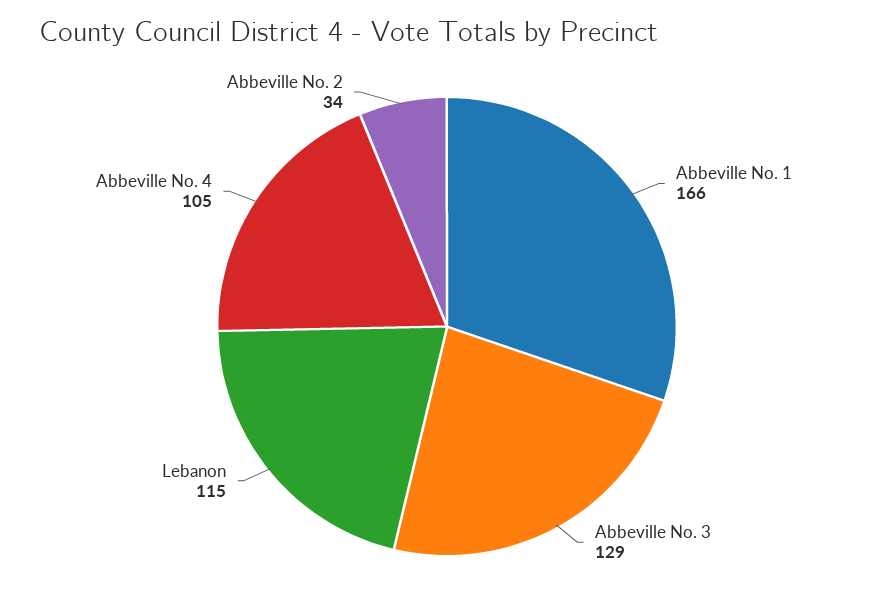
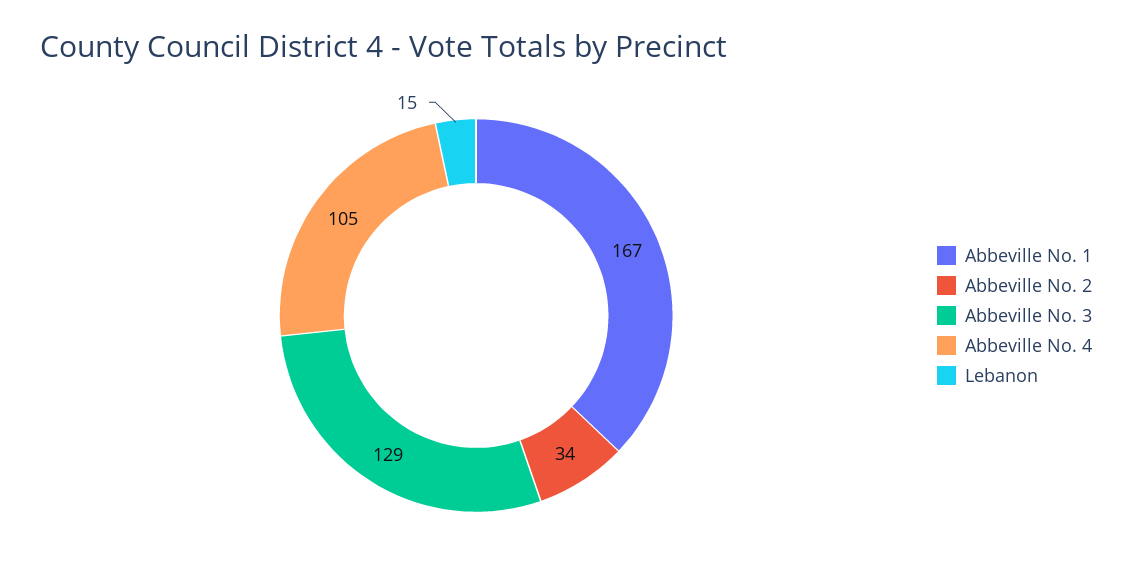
Abbeville No. 1: 166 -> 167
Lebanon: 115 -> 15

